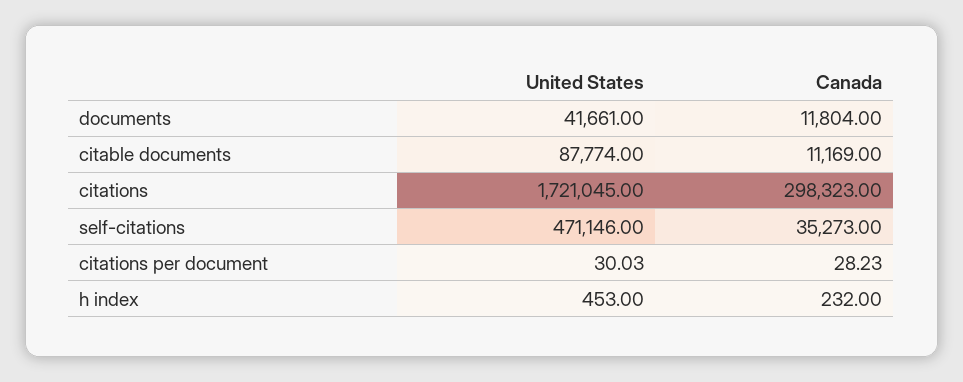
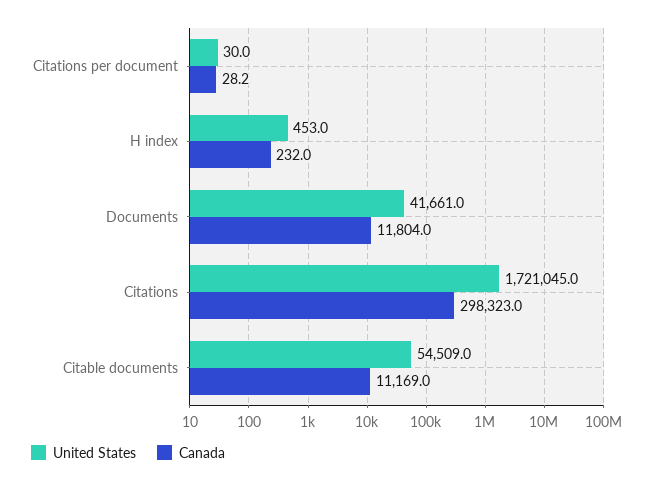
United States, citable documents: 87774 -> 54509
United States, self-citations: 471146 -> none
Canada, self-citations: 35273 -> none

